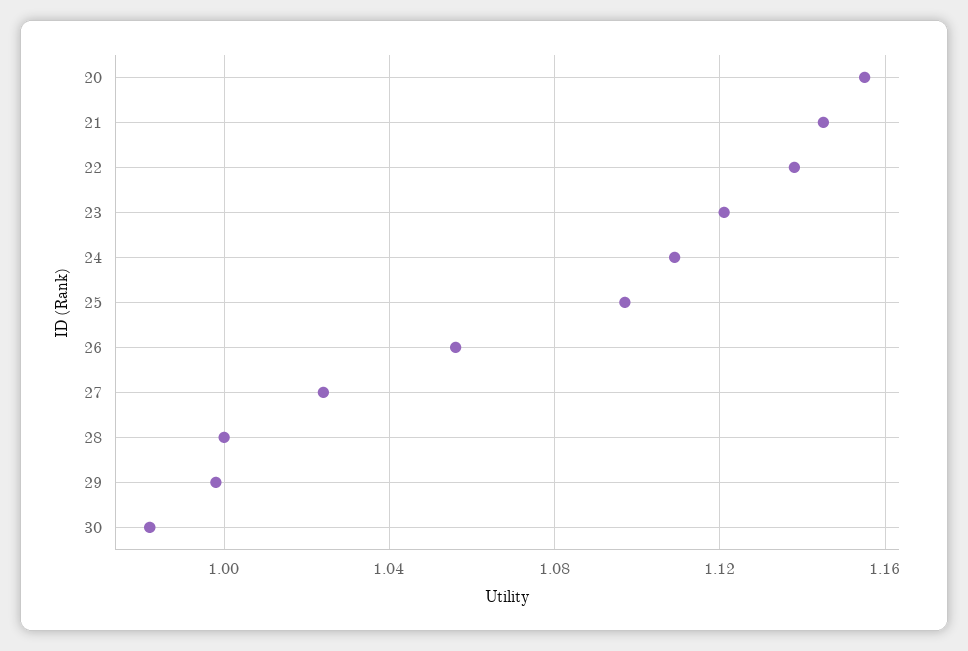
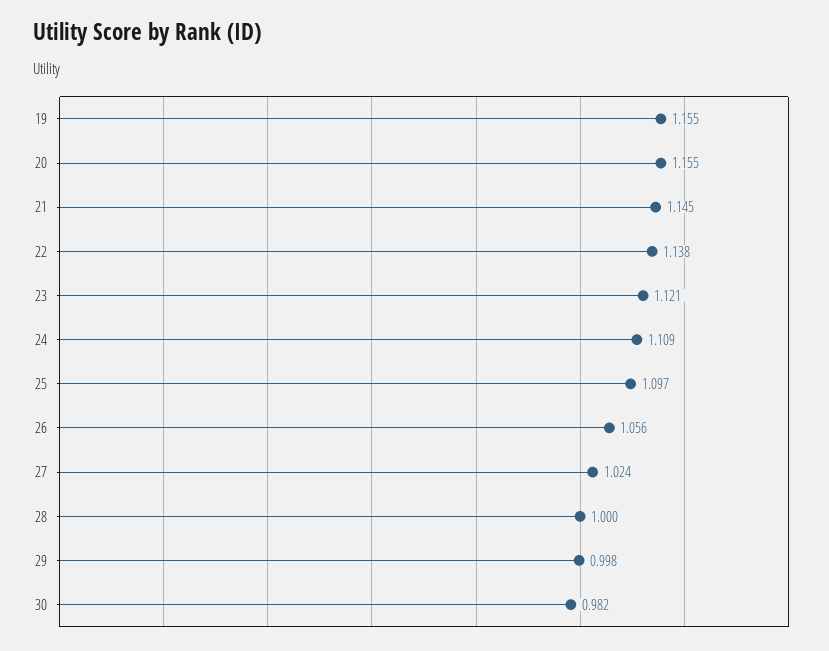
19: none -> 1.155

